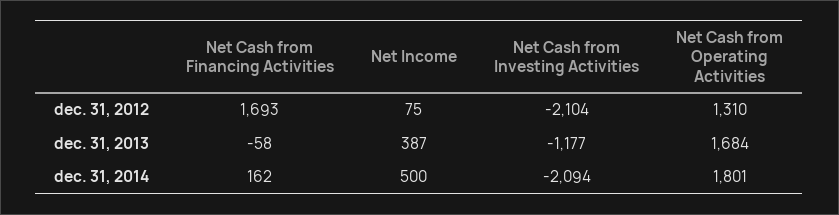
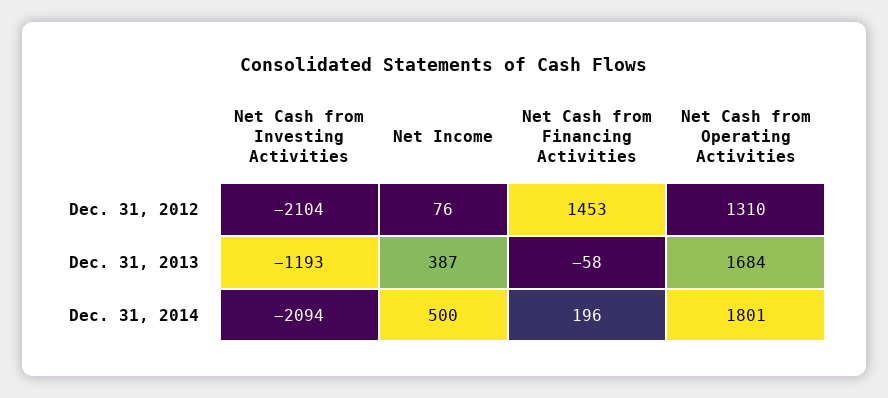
Net Cash from Financing Activities, dec. 31, 2012: 1693 -> 1453
Net Income, dec. 31, 2012: 75 -> 76
Net Cash from Investing Activities, dec. 31, 2013: -1177 -> -1193
Net Cash from Financing Activities, dec. 31, 2014: 162 -> 196

